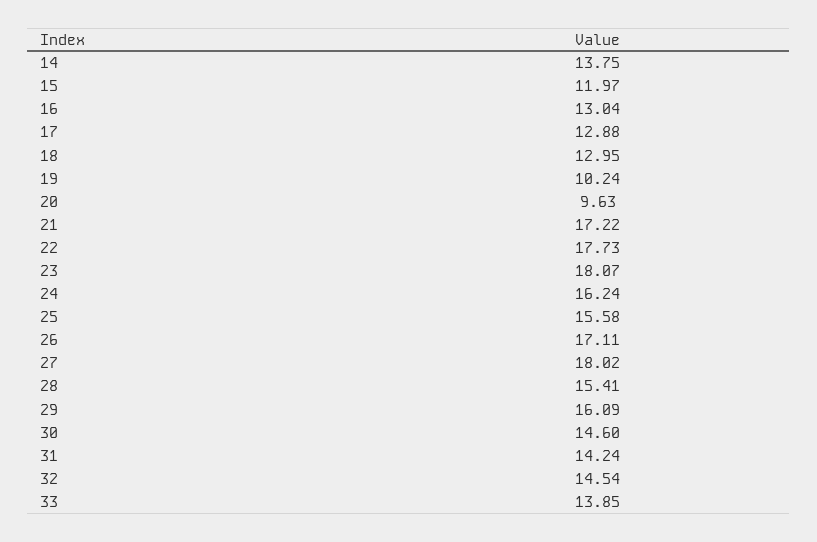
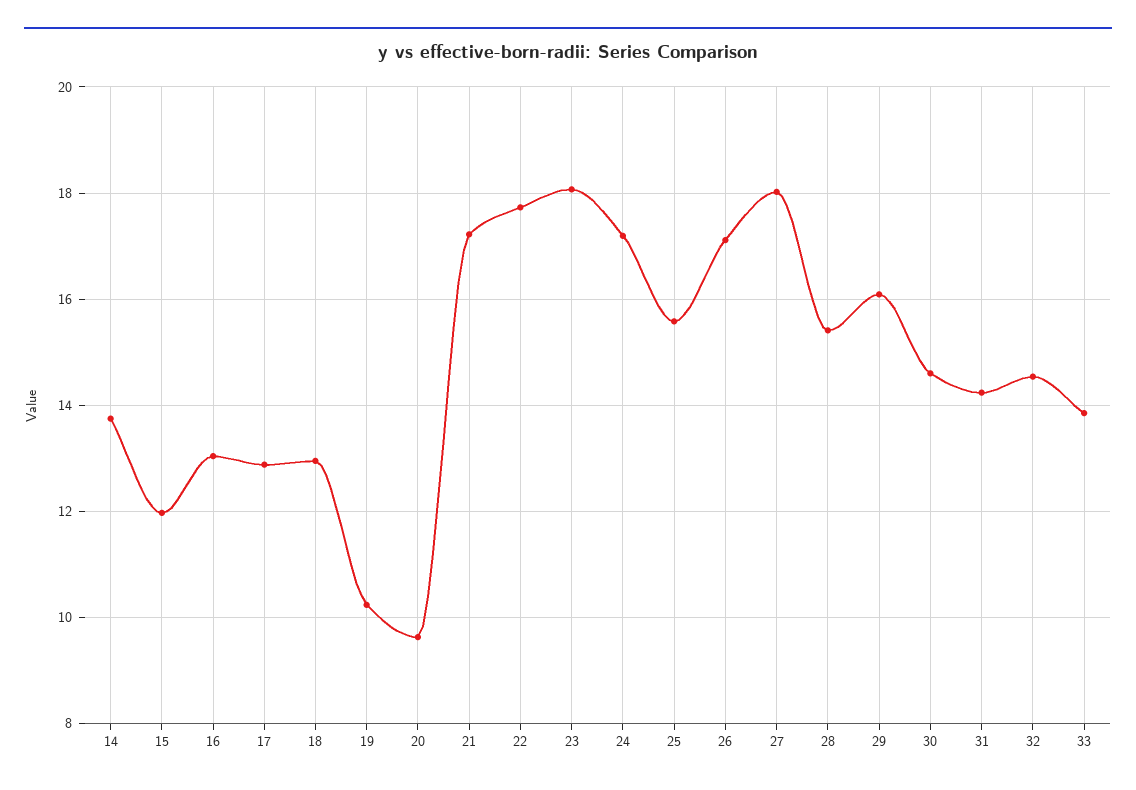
24: 16.24 -> 17.2

